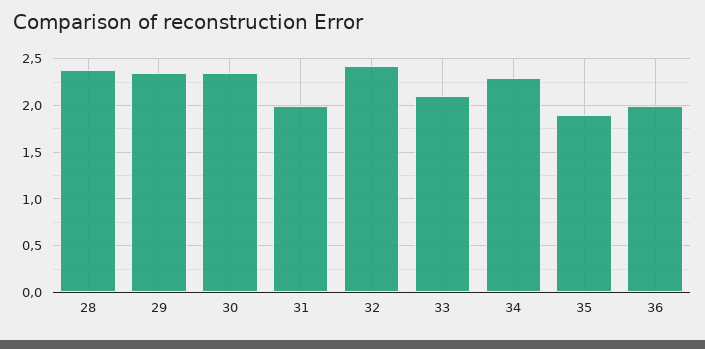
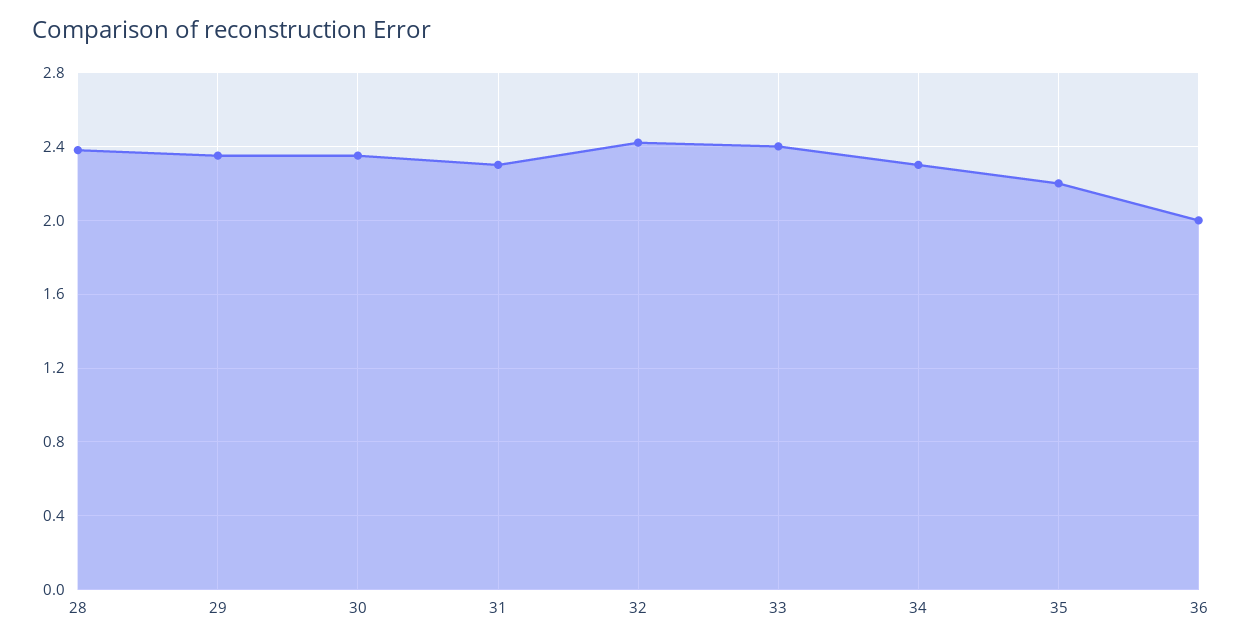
31: 2 -> 2.3
33: 2.1 -> 2.4
35: 1.9 -> 2.2

